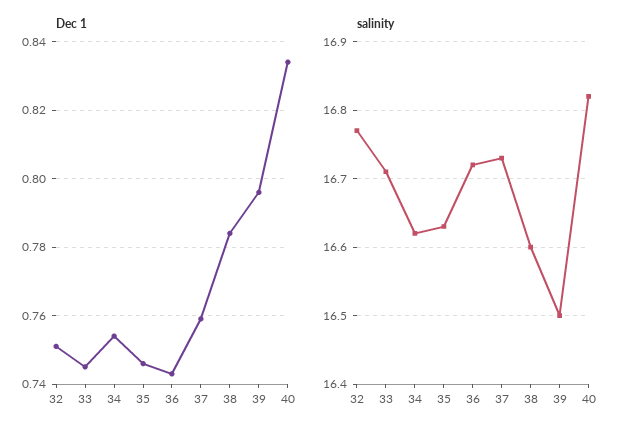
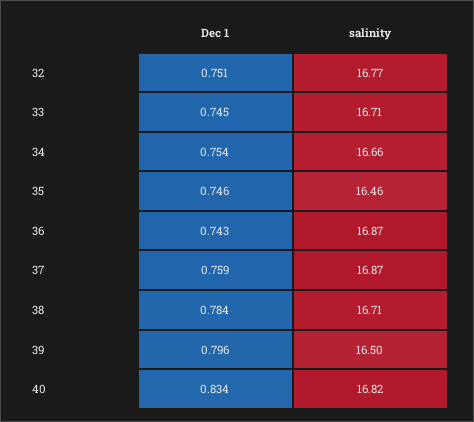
salinity, 34: 16.62 -> 16.66
salinity, 35: 16.63 -> 16.46
salinity, 36: 16.72 -> 16.87
salinity, 37: 16.73 -> 16.87
salinity, 38: 16.6 -> 16.71

